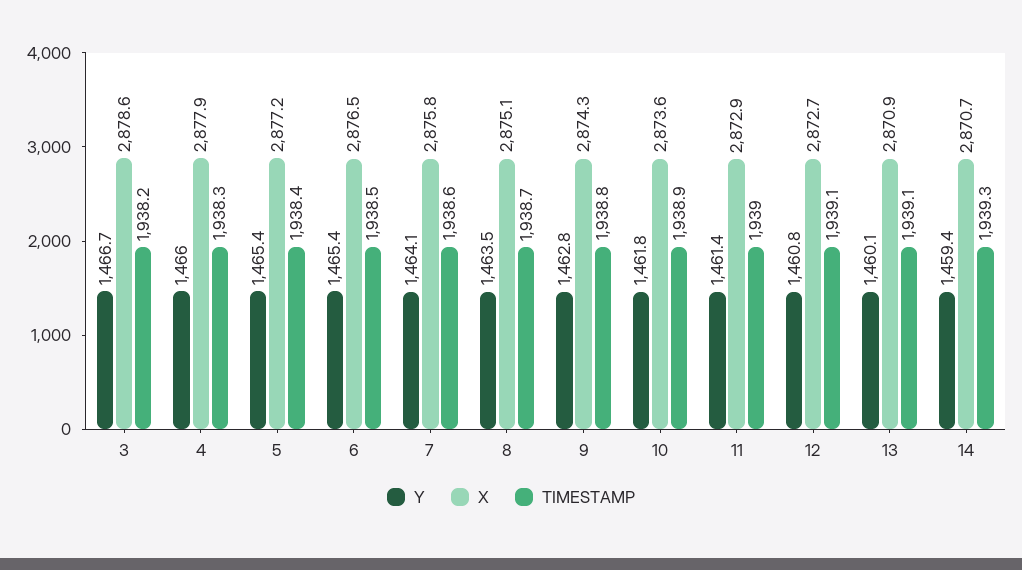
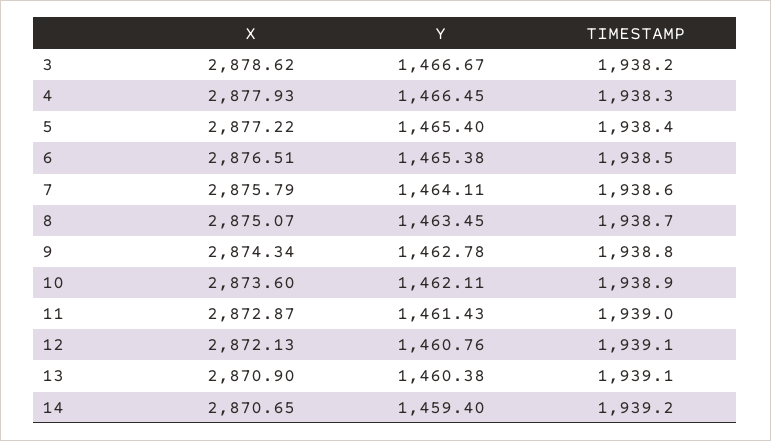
Y, 4: 1466 -> 1466.45
Y, 10: 1461.8 -> 1462.11
X, 12: 2872.7 -> 2872.13
Y, 13: 1460.1 -> 1460.38
TIMESTAMP, 14: 1939.3 -> 1939.2

